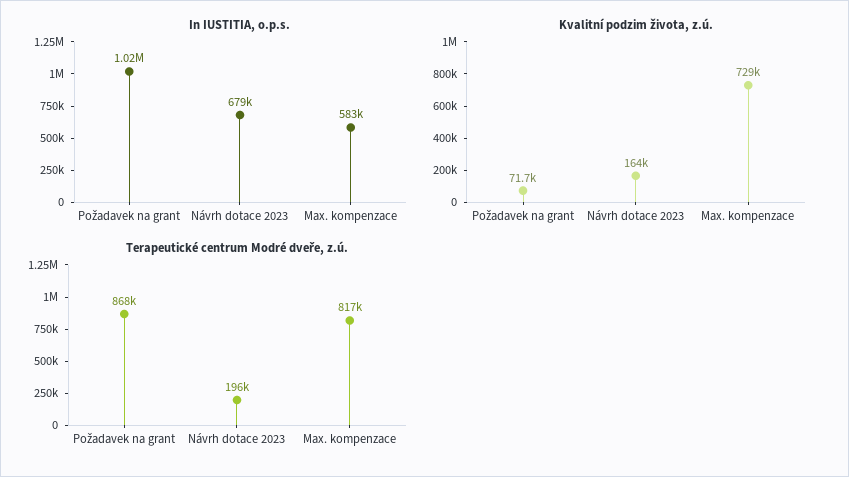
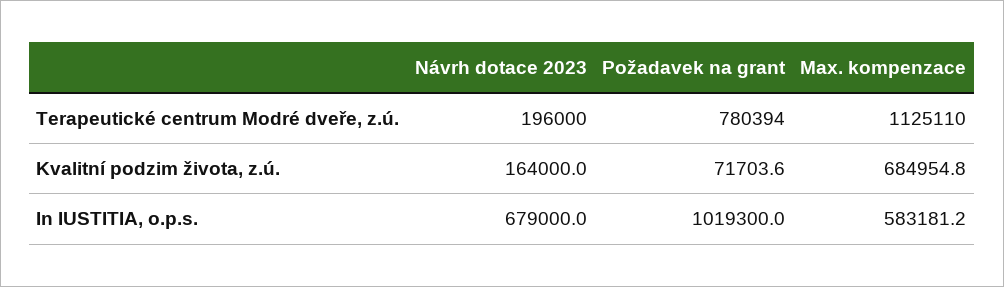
Kvalitní podzim života, z.ú., Max. kompenzace: 729000 -> 684954.8
Terapeutické centrum Modré dveře, z.ú., Požadavek na grant: 868000 -> 780394
Terapeutické centrum Modré dveře, z.ú., Max. kompenzace: 817000 -> 1125110

